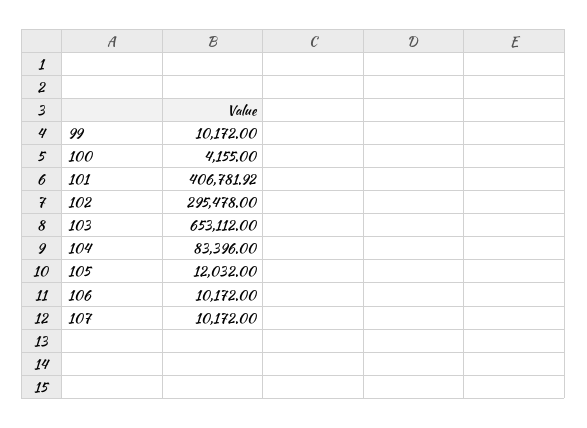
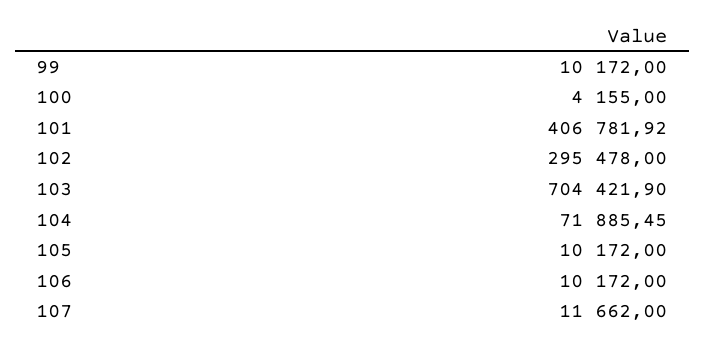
103: 653112 -> 704421.9
104: 83396 -> 71885.45
105: 12032 -> 10172
107: 10172 -> 11662

